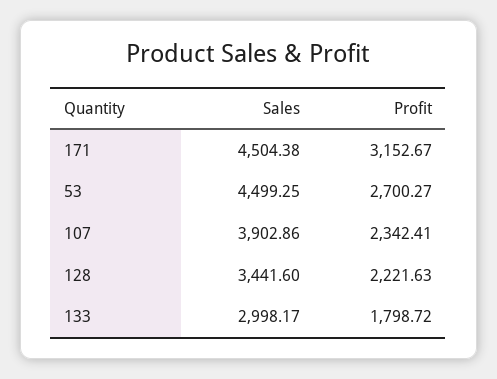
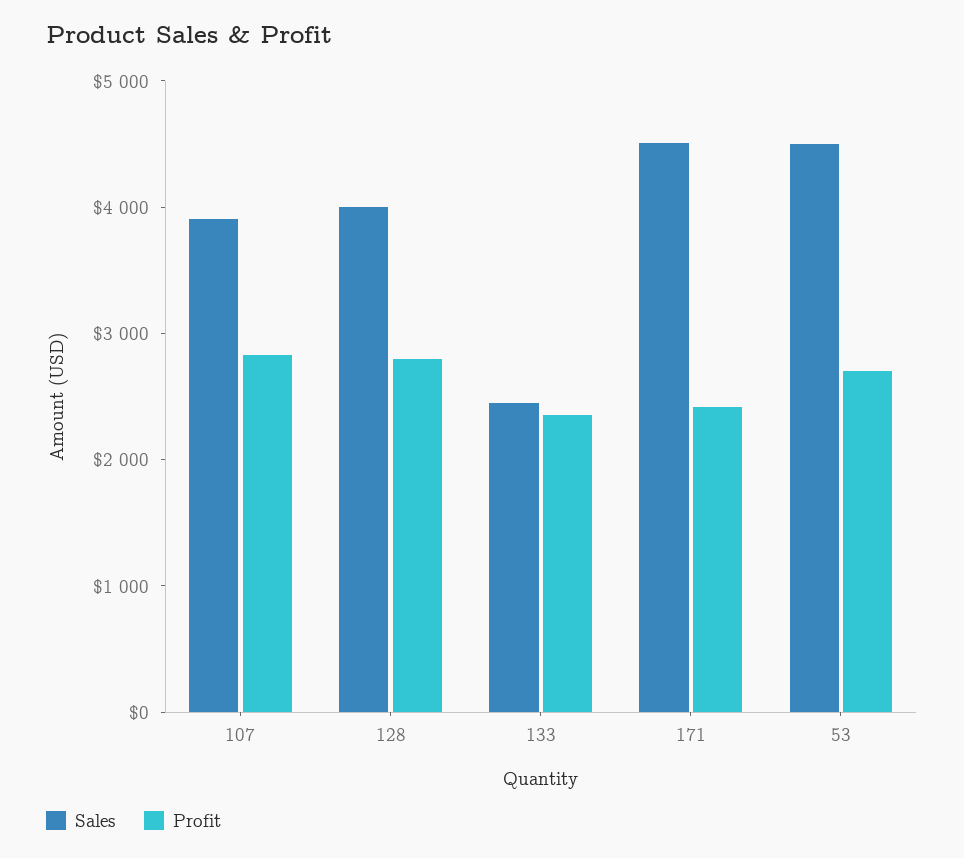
Profit, 171: 3152.67 -> 2400
Profit, 107: 2342.41 -> 2800
Sales, 128: 3441.6 -> 4000
Profit, 128: 2221.63 -> 2800
Sales, 133: 2998.17 -> 2400
Profit, 133: 1798.72 -> 2400

